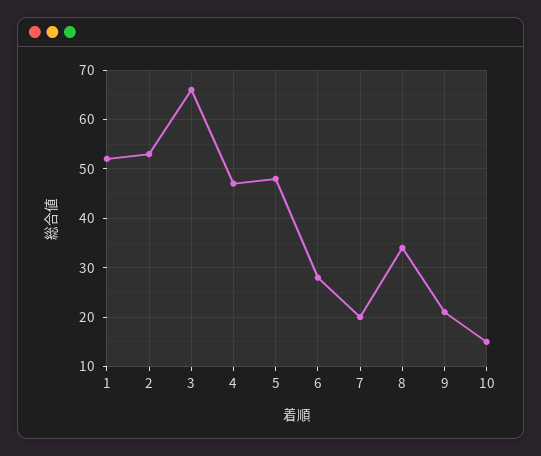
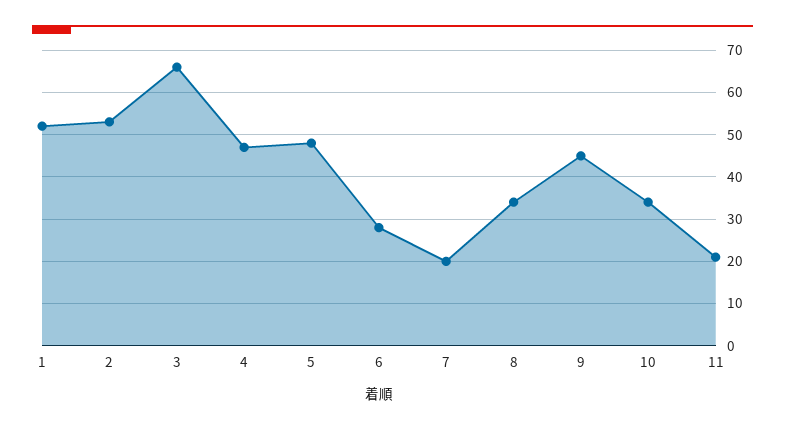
9: 20 -> 45
10: 15 -> 35
11: none -> 20

